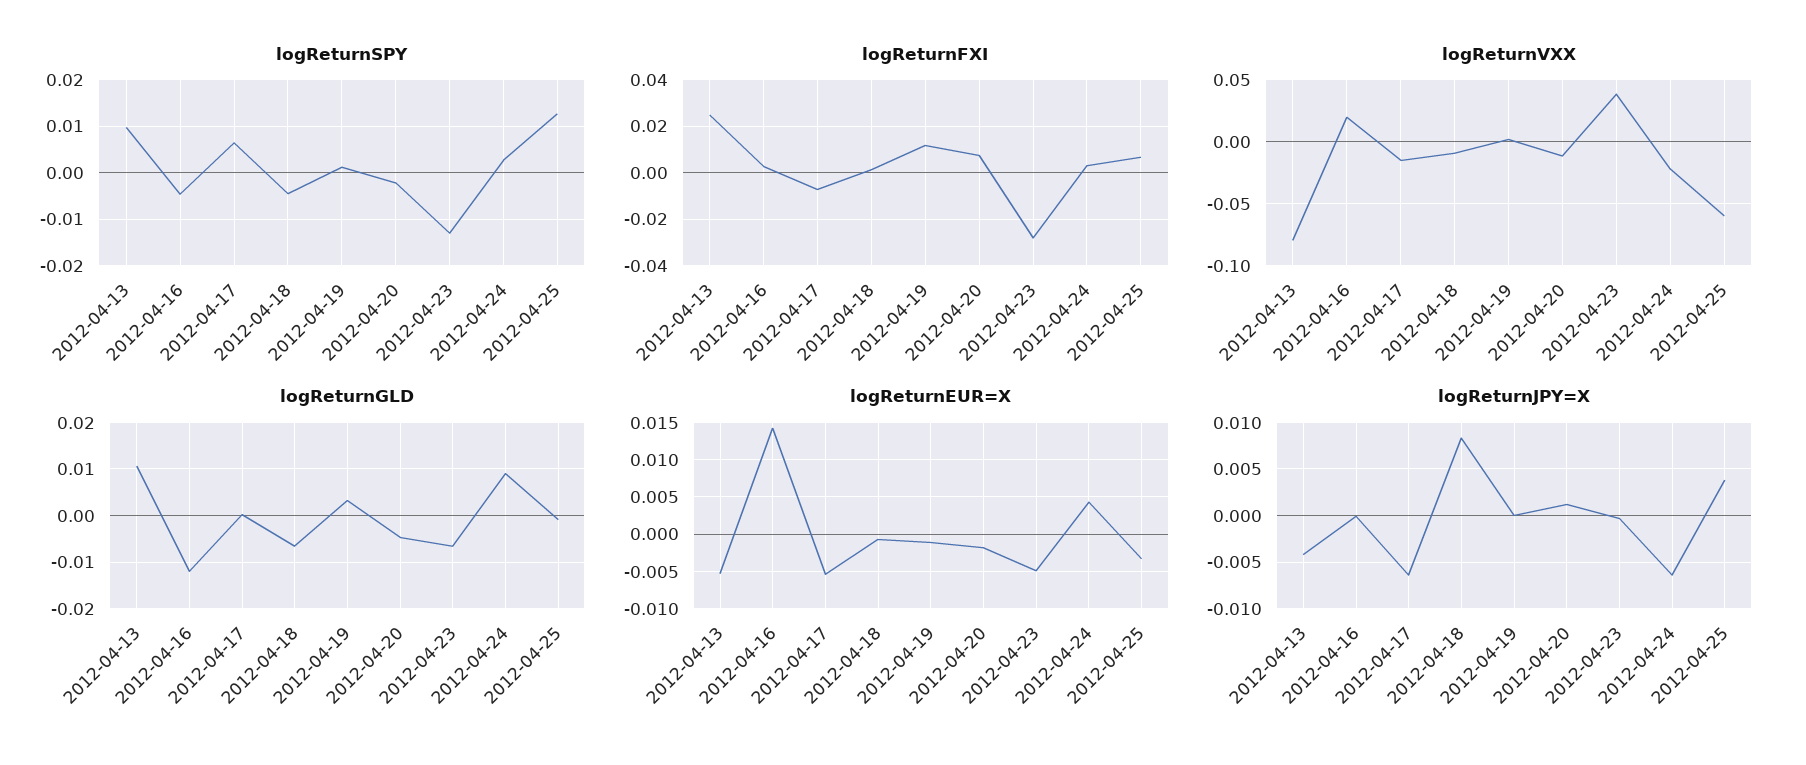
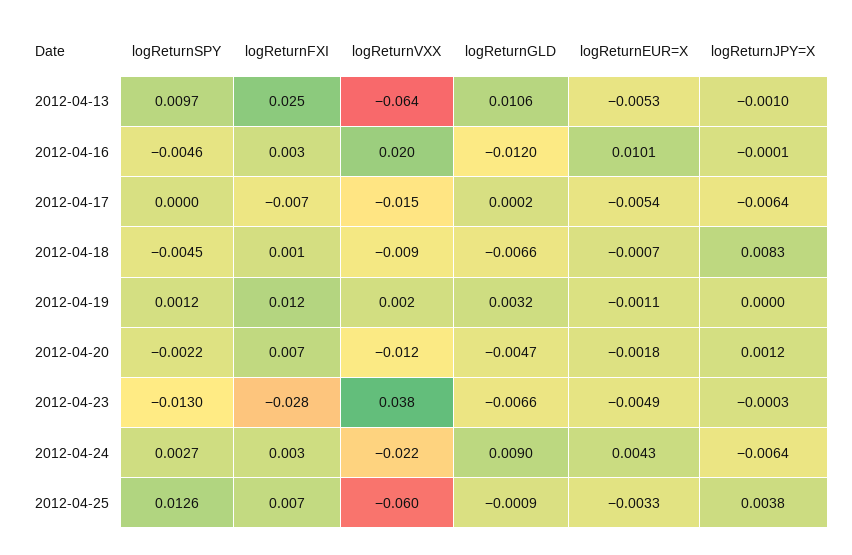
logReturnSPY, 2012-04-17: 0.006 -> 0
logReturnVXX, 2012-04-13: -0.08 -> -0.064
logReturnEUR=X, 2012-04-16: 0.014 -> 0.0101
logReturnJPY=X, 2012-04-13: -0.004 -> -0.001

